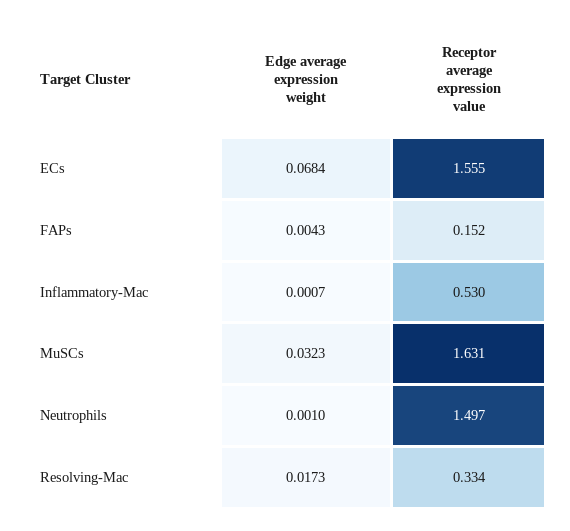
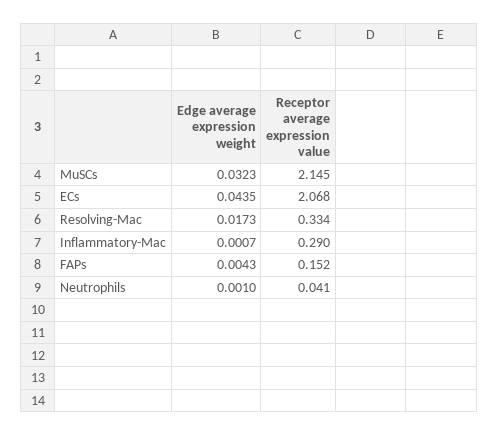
Edge average expression weight, ECs: 0.0684 -> 0.0435
Receptor average expression value, ECs: 1.555 -> 2.068
Receptor average expression value, Inflammatory-Mac: 0.53 -> 0.29
Receptor average expression value, MuSCs: 1.631 -> 2.145
Receptor average expression value, Neutrophils: 1.497 -> 0.041

